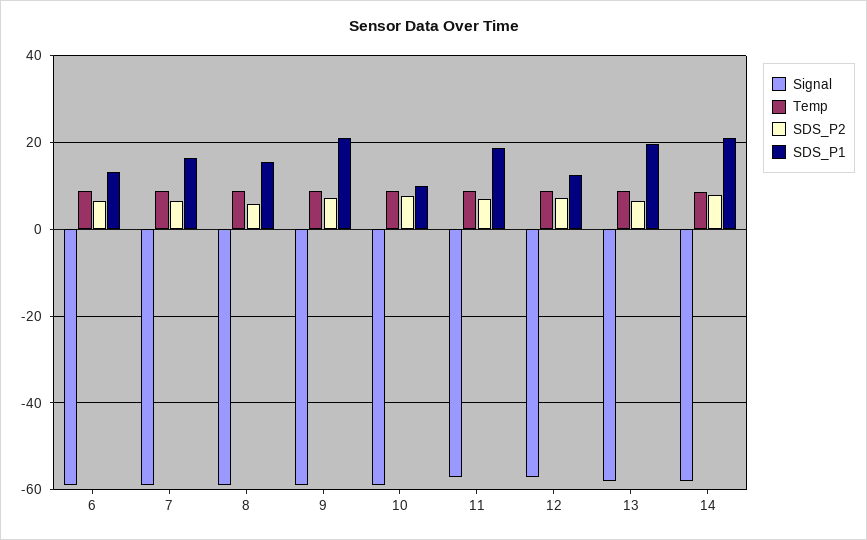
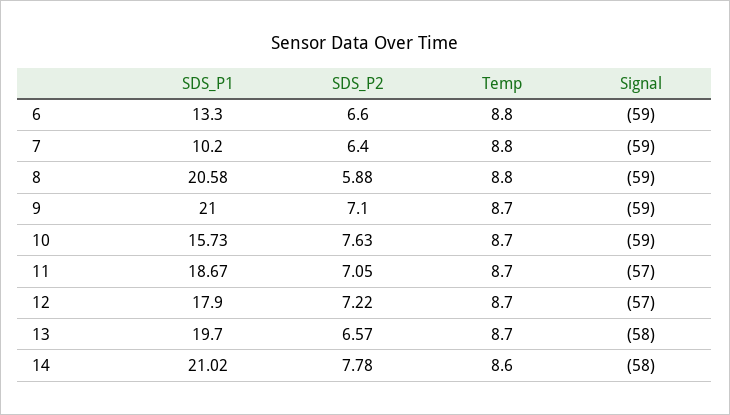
SDS_P1, 7: 16 -> 10.2
SDS_P1, 8: 16 -> 20.58
SDS_P1, 10: 10 -> 15.73
SDS_P1, 12: 12 -> 17.9

